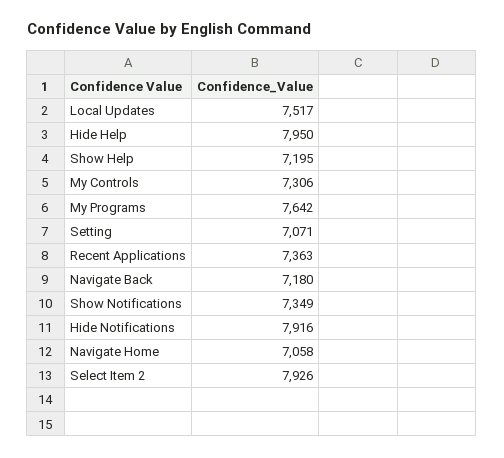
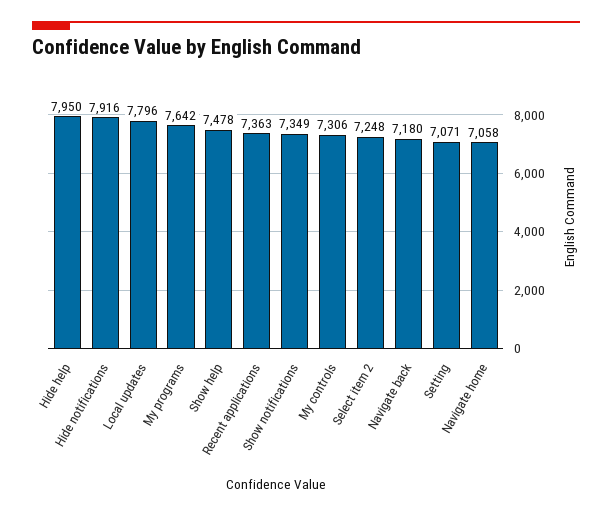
Local Updates: 7517 -> 7796
Show Help: 7195 -> 7478
Select Item 2: 7926 -> 7248

